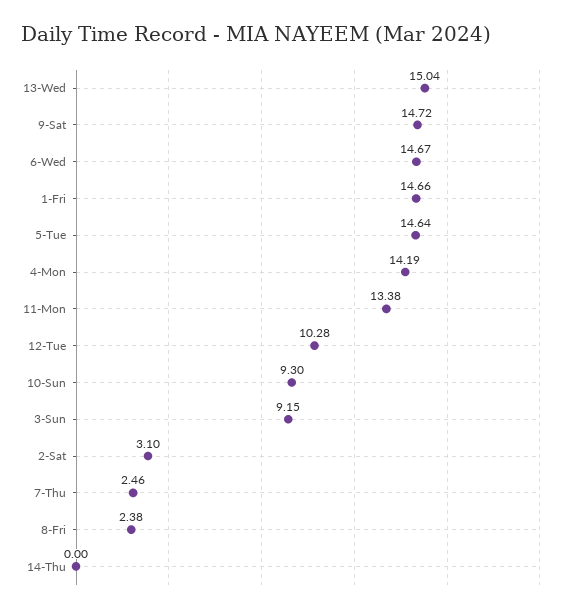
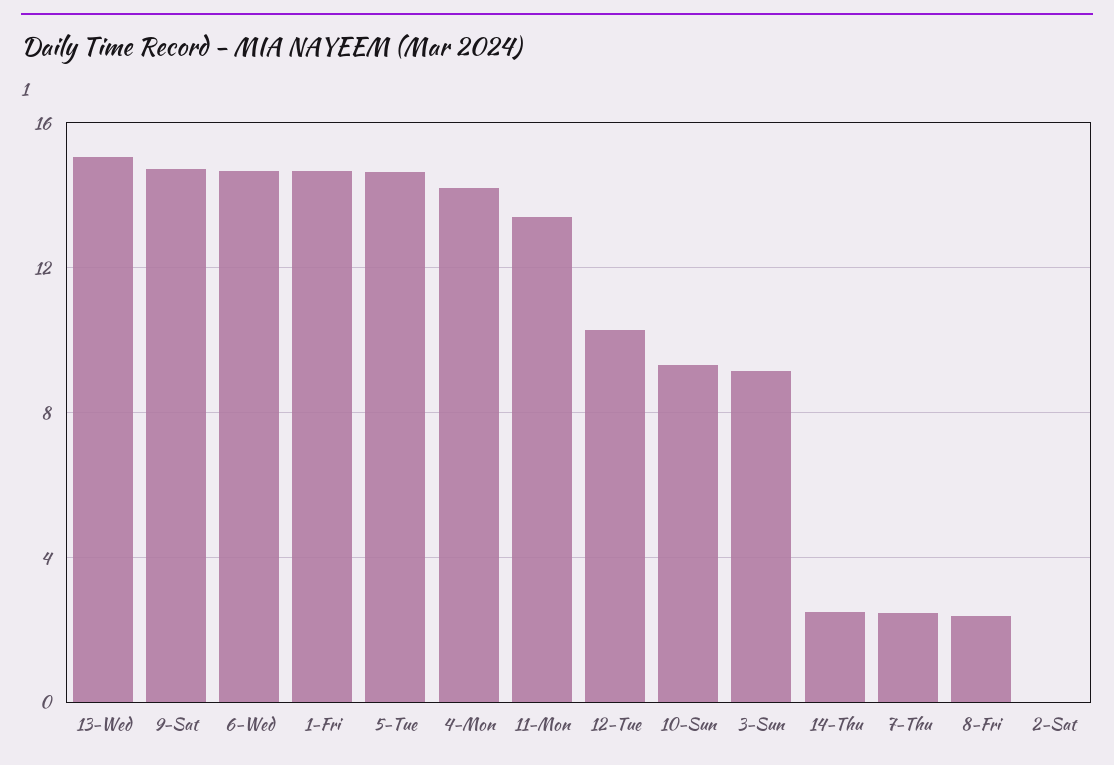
2-Sat: 3.1 -> 0
14-Thu: 0 -> 2.5

